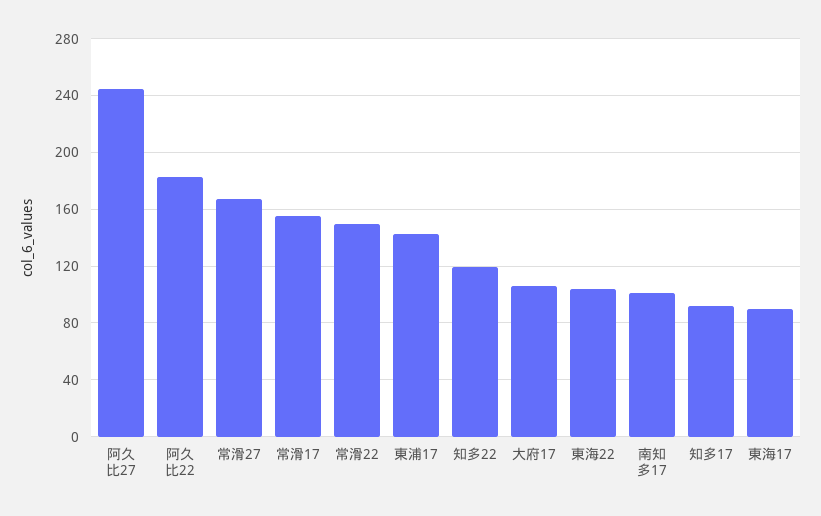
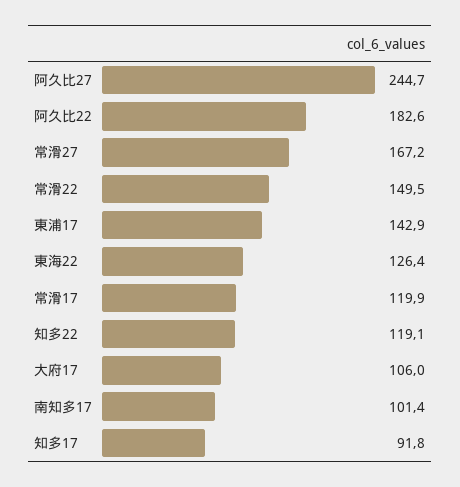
常滑17: 155 -> 119.9
東海22: 105 -> 126.4
東海17: 90 -> none

